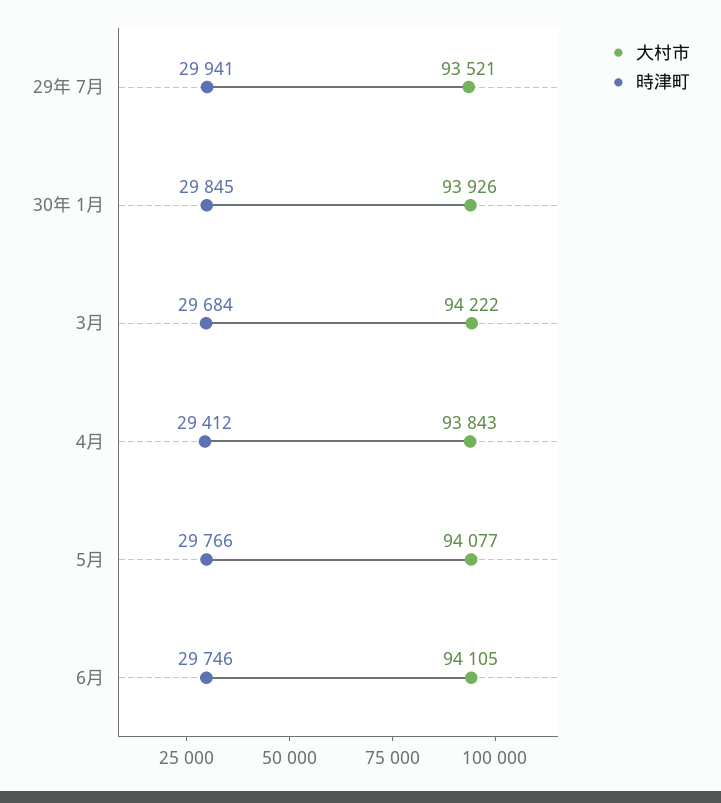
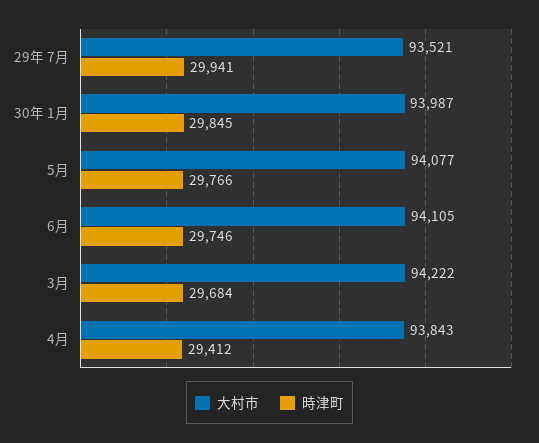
大村市, 30年 1月: 93926 -> 93987

